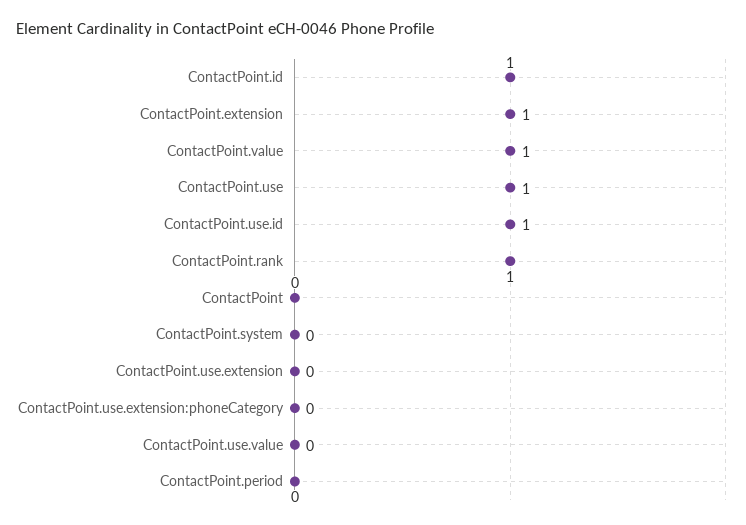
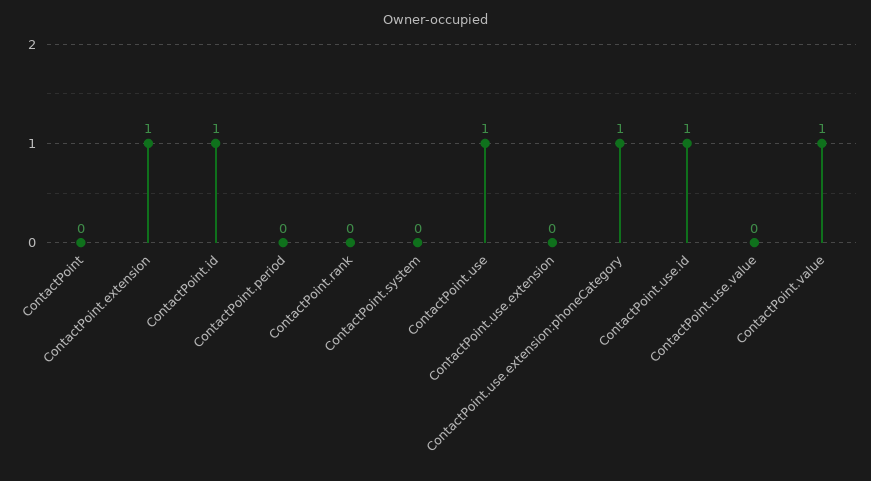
ContactPoint.rank: 1 -> 0
ContactPoint.use.extension:phoneCategory: 0 -> 1

